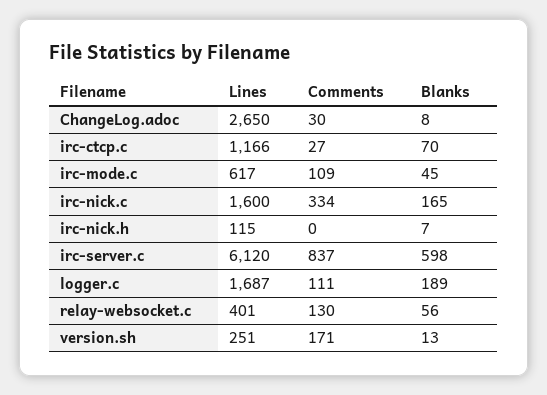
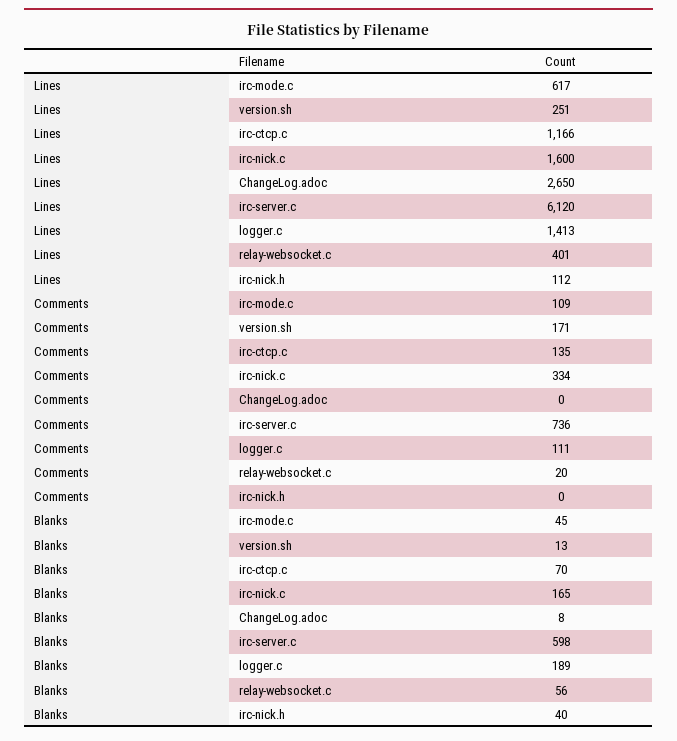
Comments, ChangeLog.adoc: 30 -> 0
Comments, irc-ctcp.c: 27 -> 135
Lines, irc-nick.h: 115 -> 112
Blanks, irc-nick.h: 7 -> 40
Comments, irc-server.c: 837 -> 736
Lines, logger.c: 1687 -> 1413
Comments, relay-websocket.c: 130 -> 20

